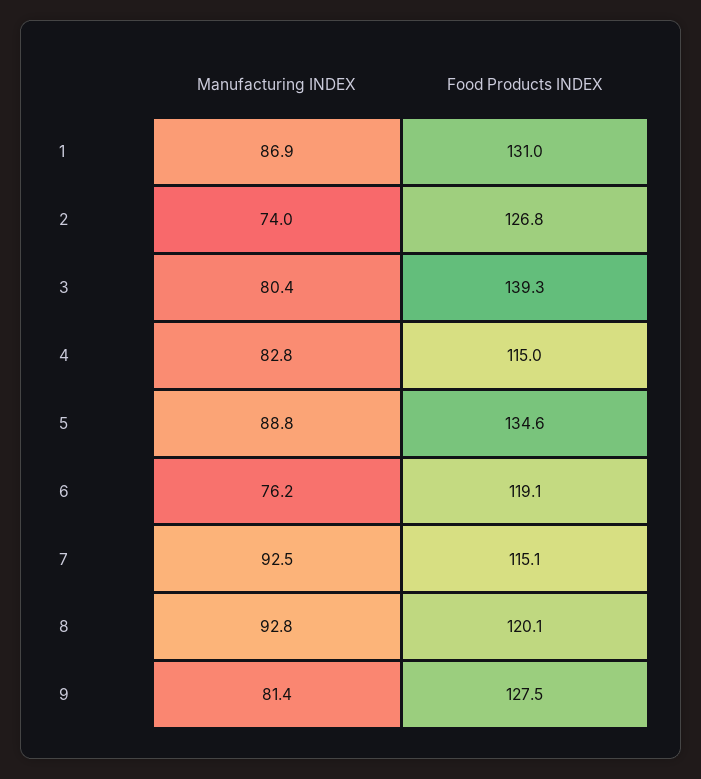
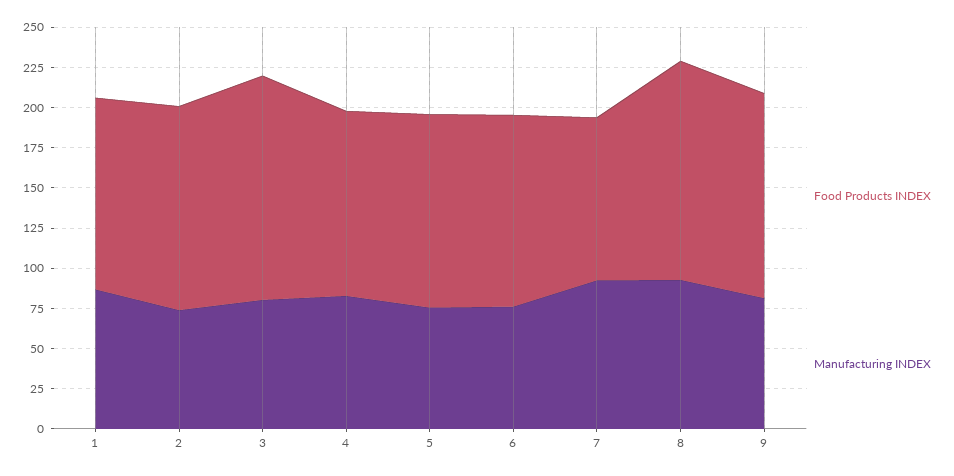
Food Products INDEX, 1: 131 -> 120
Manufacturing INDEX, 5: 88.8 -> 75
Food Products INDEX, 5: 134.6 -> 120
Food Products INDEX, 7: 115.1 -> 100
Food Products INDEX, 8: 120.1 -> 135

